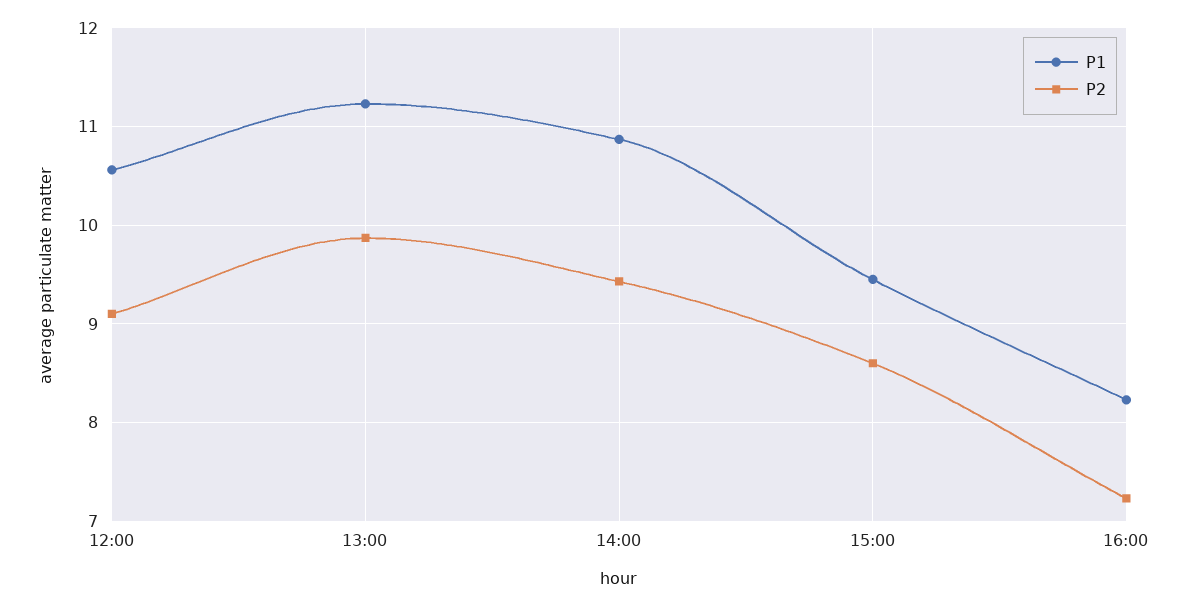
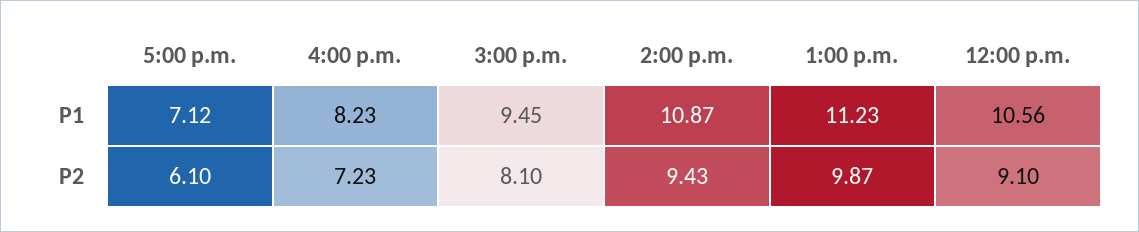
P2, 15:00: 8.6 -> 8.1
P1, 5:00 p.m.: none -> 7.12
P2, 5:00 p.m.: none -> 6.1

